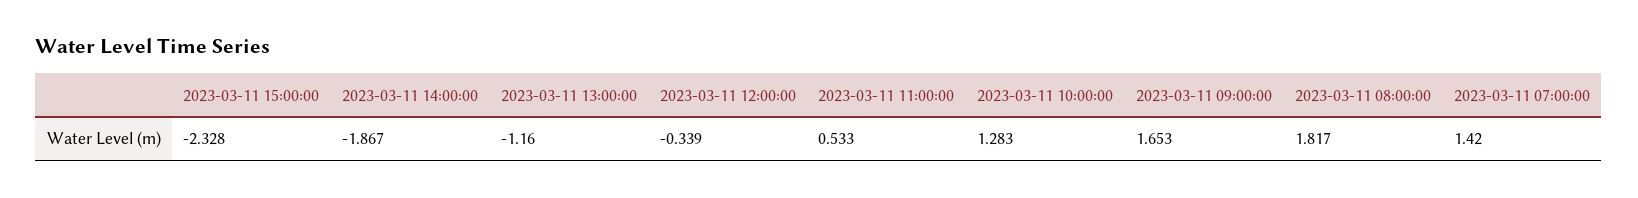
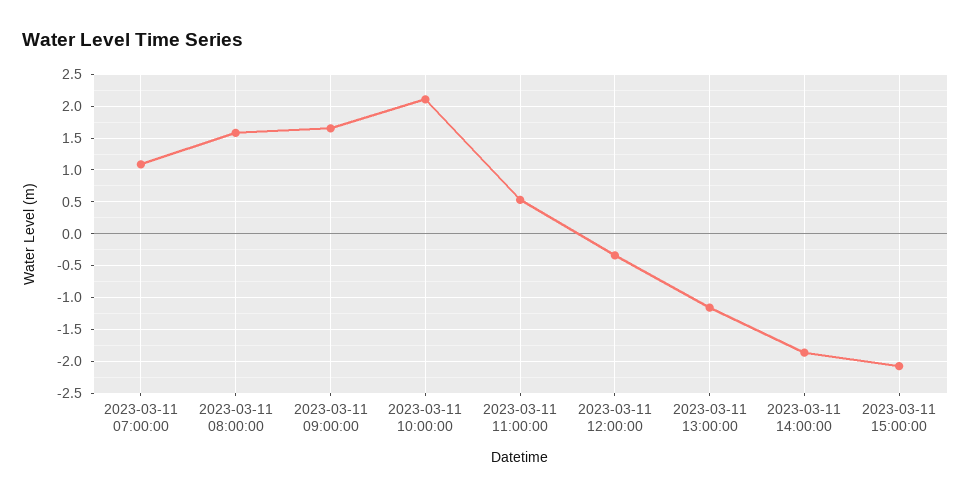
2023-03-11 15:00:00: -2.328 -> -2.1
2023-03-11 10:00:00: 1.283 -> 2.1
2023-03-11 08:00:00: 1.817 -> 1.6
2023-03-11 07:00:00: 1.42 -> 1.1

